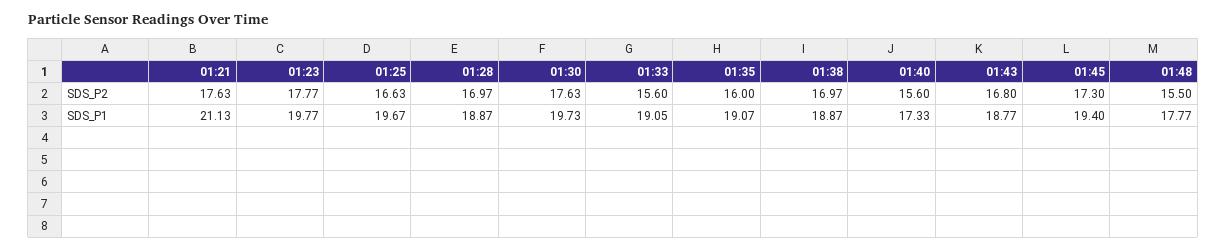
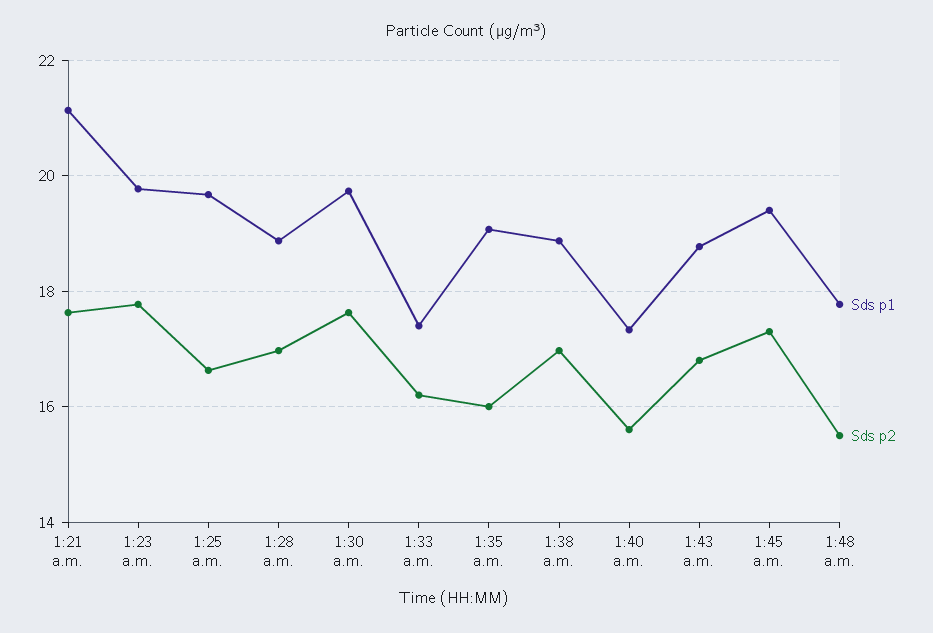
SDS_P2, 01:33: 15.6 -> 16.2
SDS_P1, 01:33: 19.05 -> 17.4

